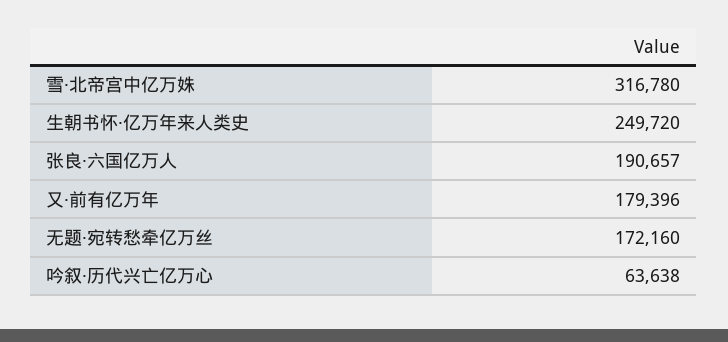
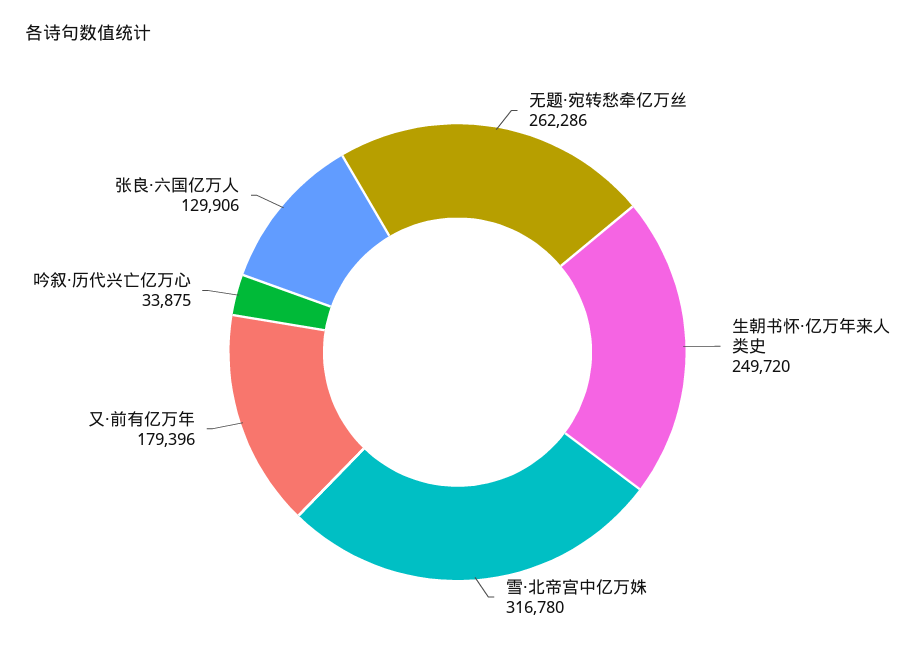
张良·六国亿万人: 190657 -> 129906
无题·宛转愁牵亿万丝: 172160 -> 262286
吟叙·历代兴亡亿万心: 63638 -> 33875

